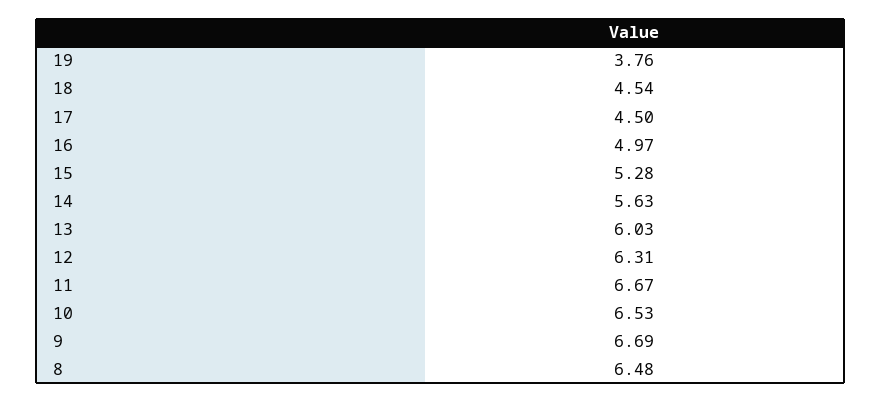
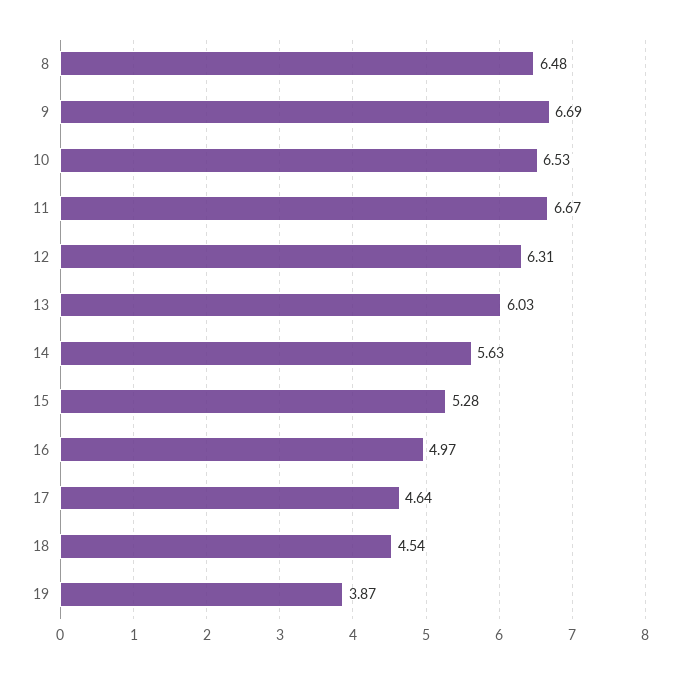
19: 3.76 -> 3.87
17: 4.5 -> 4.64

